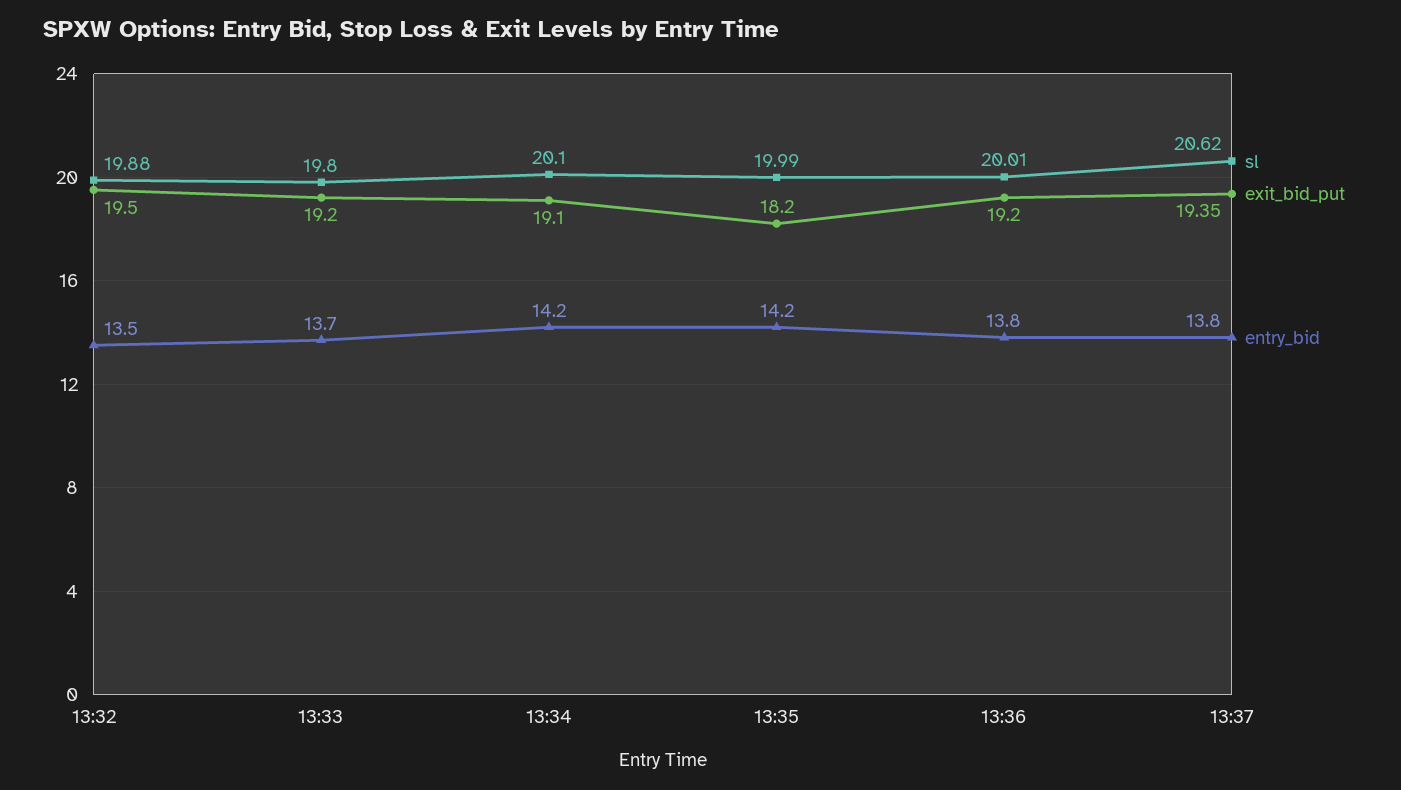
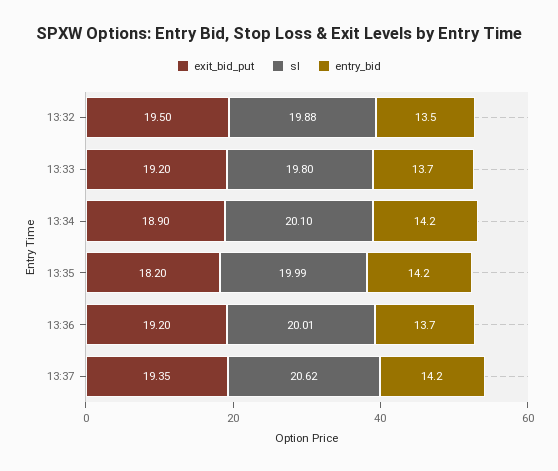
exit_bid_put, 13:34: 19.1 -> 18.9
entry_bid, 13:36: 13.8 -> 13.7
entry_bid, 13:37: 13.8 -> 14.2

